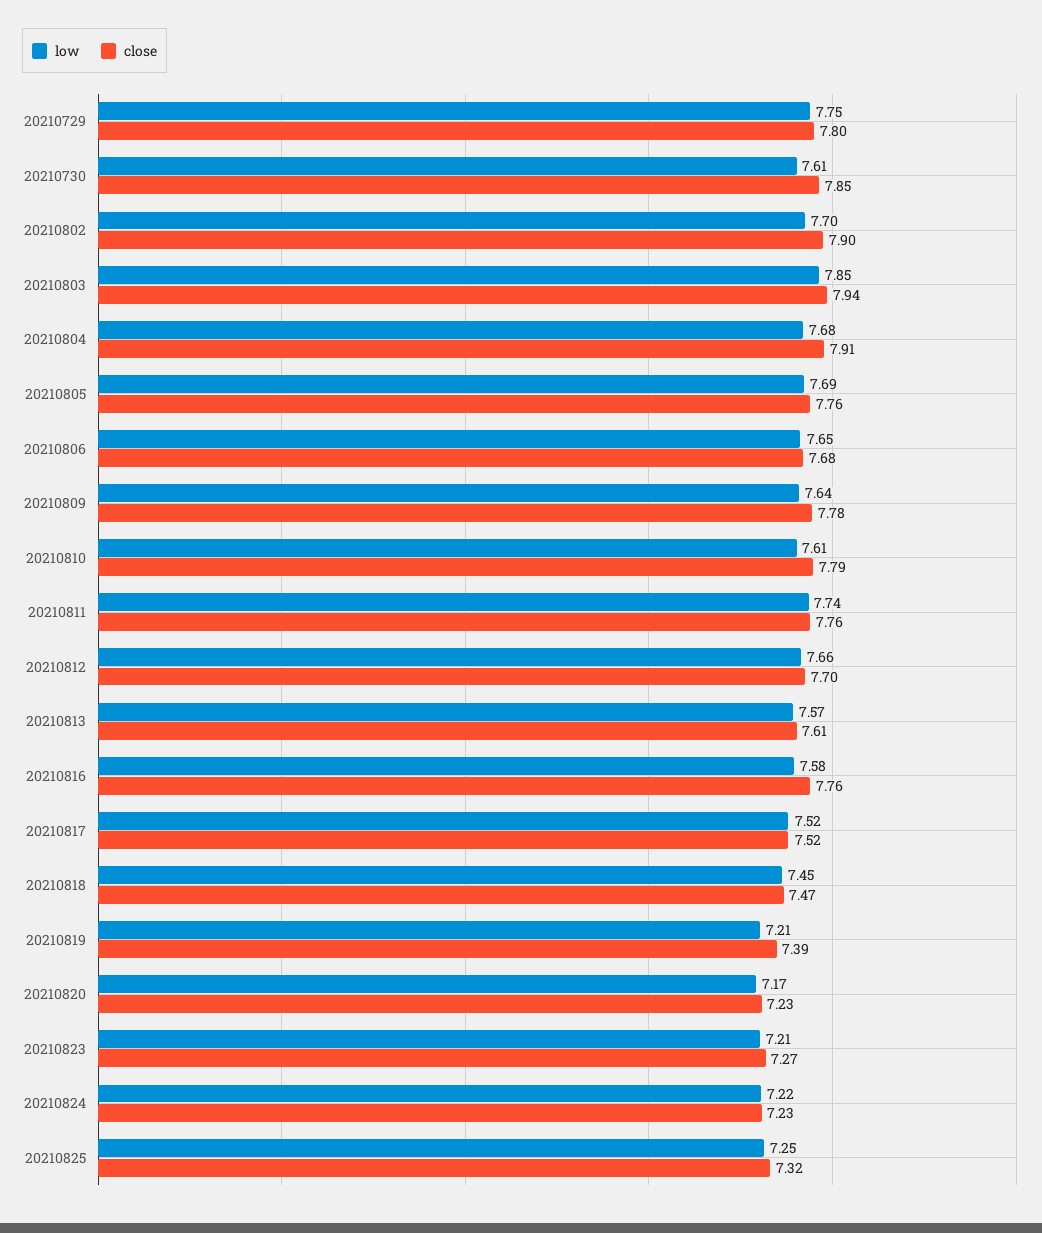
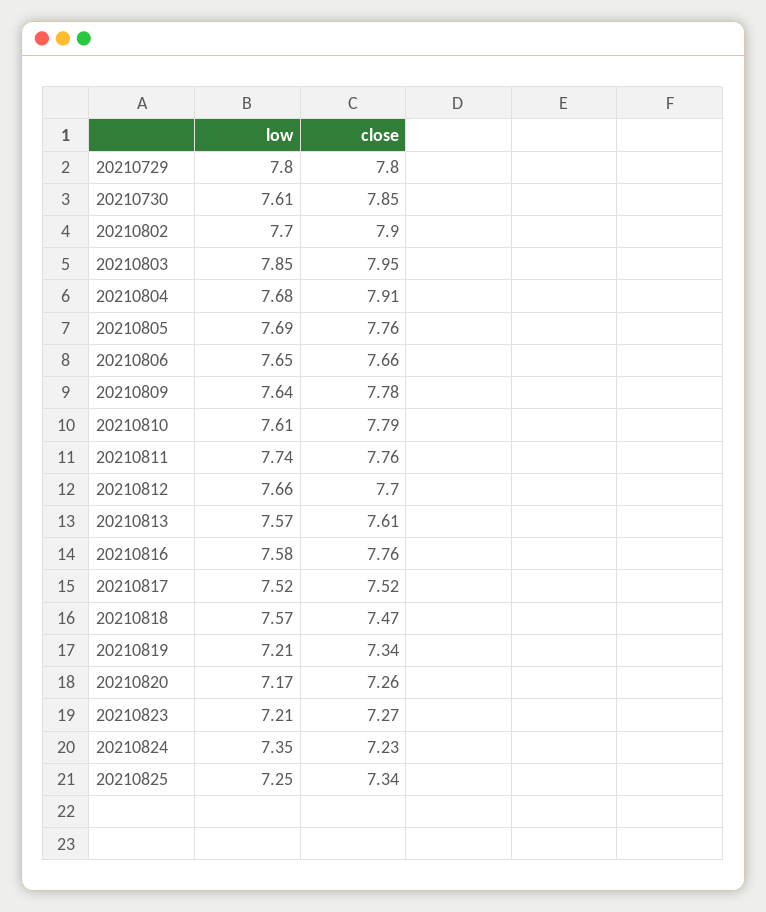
low, 20210729: 7.75 -> 7.8
close, 20210803: 7.94 -> 7.95
close, 20210806: 7.68 -> 7.66
low, 20210818: 7.45 -> 7.57
close, 20210819: 7.39 -> 7.34
close, 20210820: 7.23 -> 7.26
low, 20210824: 7.22 -> 7.35
close, 20210825: 7.32 -> 7.34

